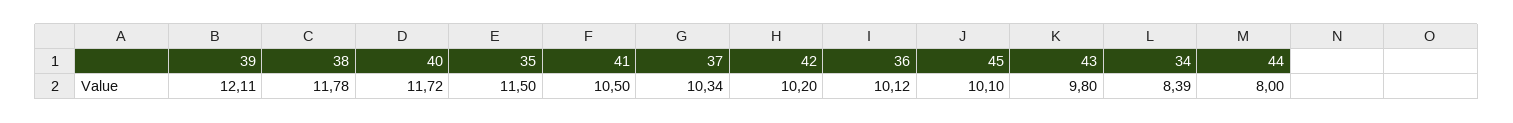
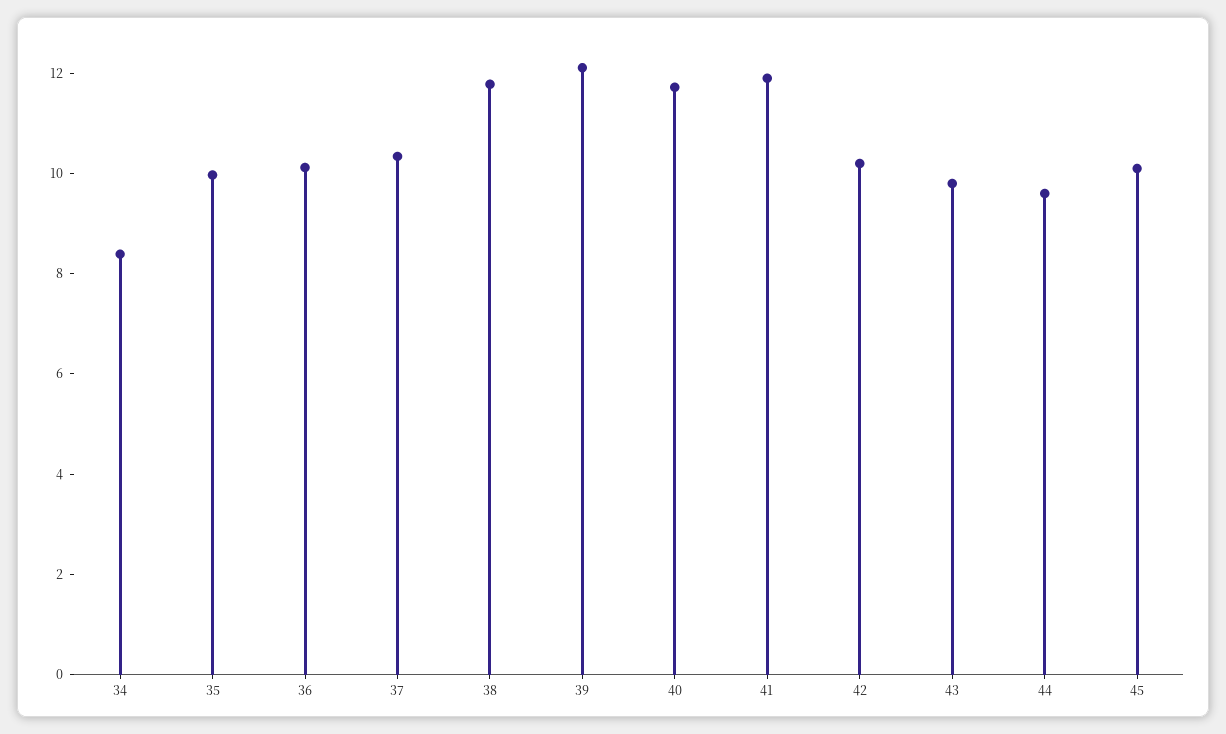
35: 11.5 -> 10
41: 10.5 -> 12
44: 8 -> 9.5

